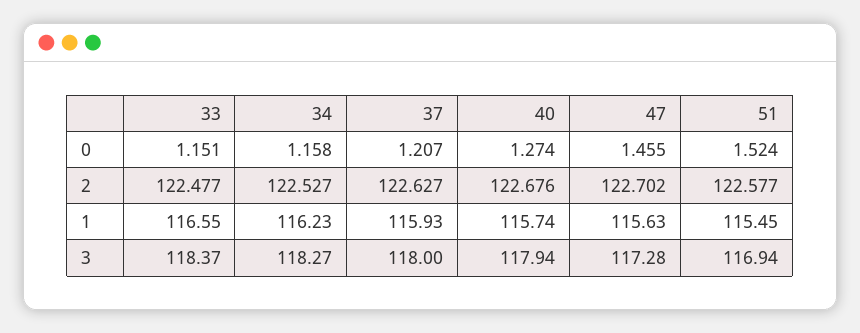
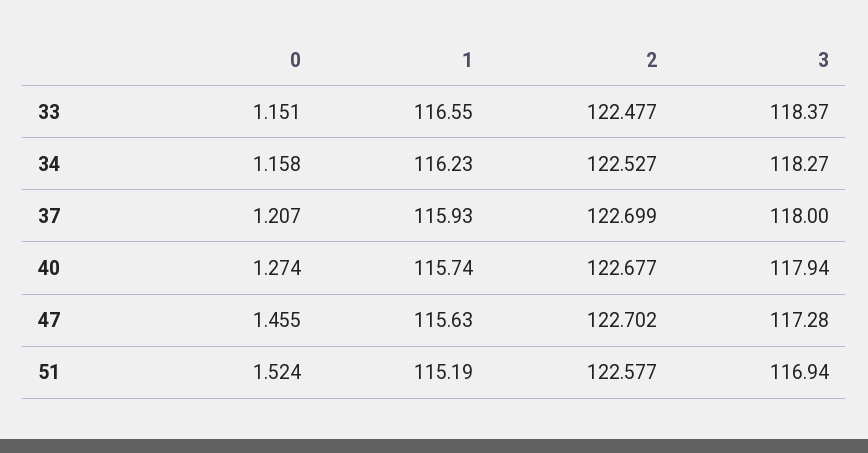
37, 2: 122.627 -> 122.699
40, 2: 122.676 -> 122.677
51, 1: 115.45 -> 115.19

